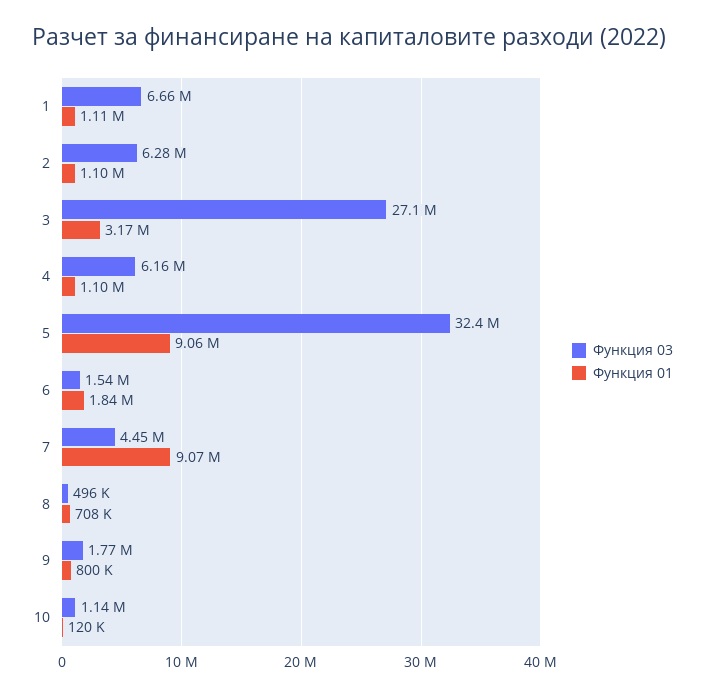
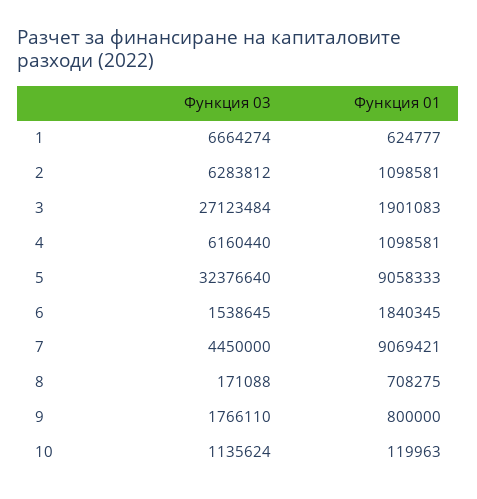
Функция 01, 1: 1110000 -> 624777
Функция 01, 3: 3170000 -> 1901083
Функция 03, 8: 496000 -> 171088

